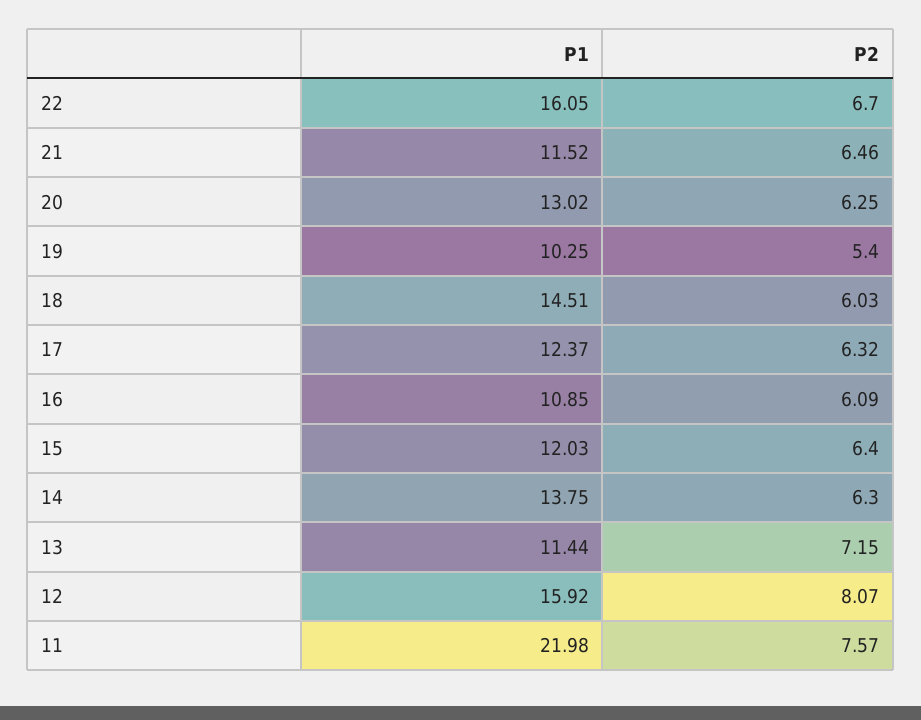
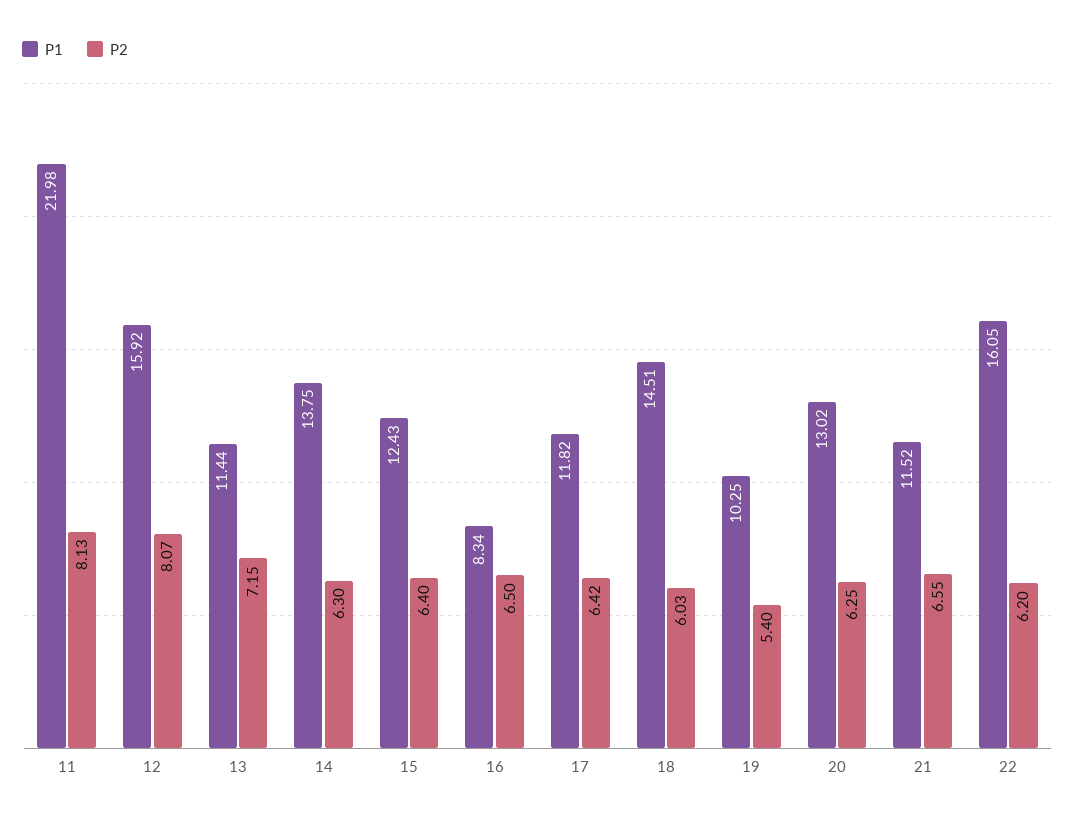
P2, 22: 6.7 -> 6.2
P2, 21: 6.46 -> 6.55
P1, 17: 12.37 -> 11.82
P2, 17: 6.32 -> 6.42
P1, 16: 10.85 -> 8.34
P2, 16: 6.09 -> 6.5
P1, 15: 12.03 -> 12.43
P2, 11: 7.57 -> 8.13

